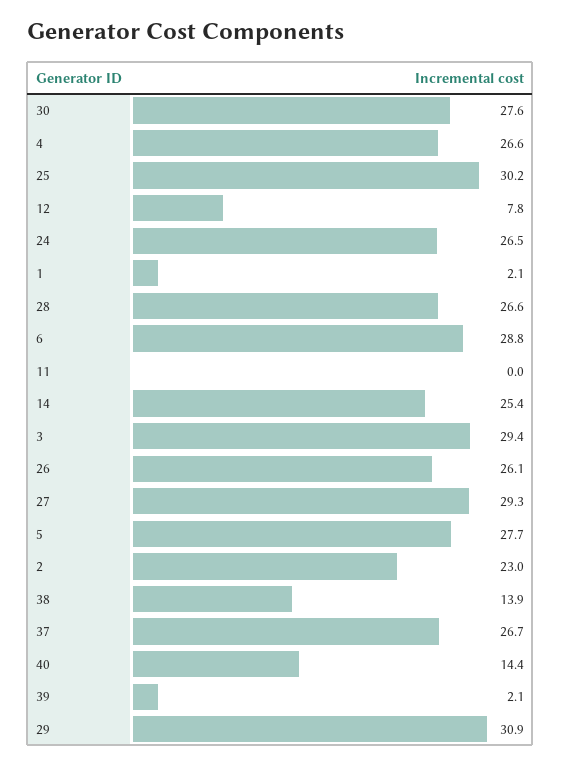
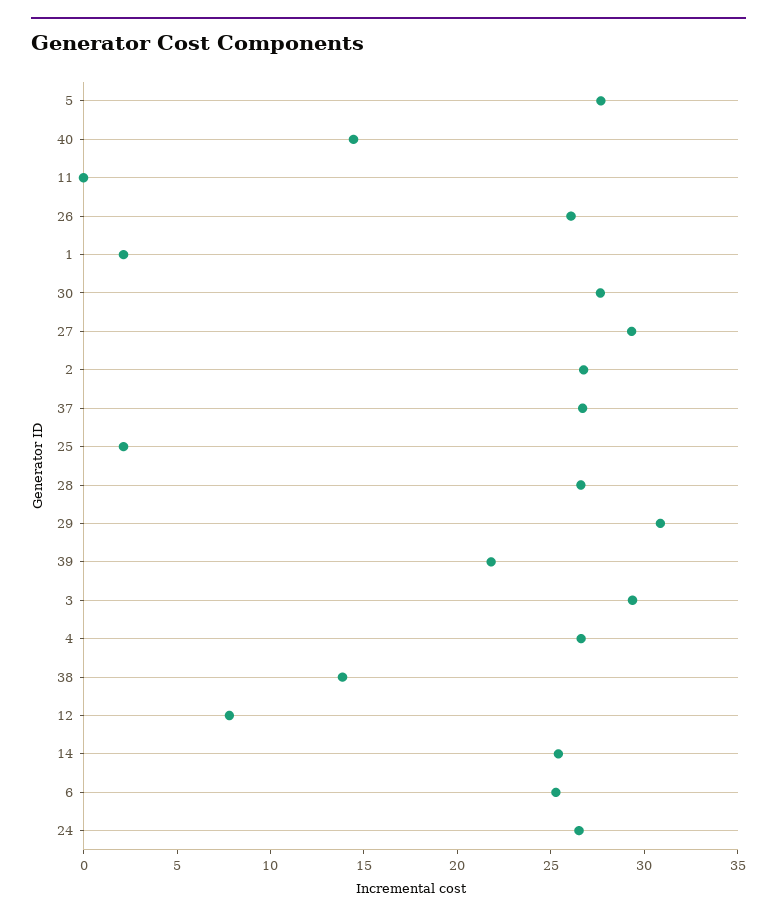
25: 30.2 -> 2
6: 28.8 -> 25
2: 23 -> 27
39: 2.1 -> 22

